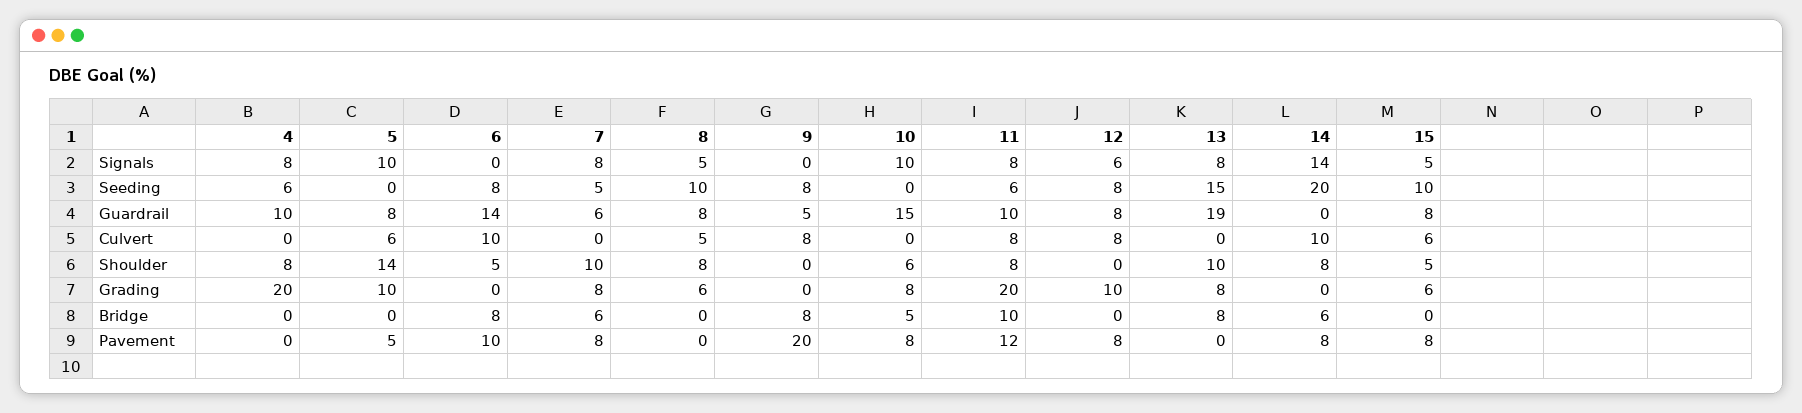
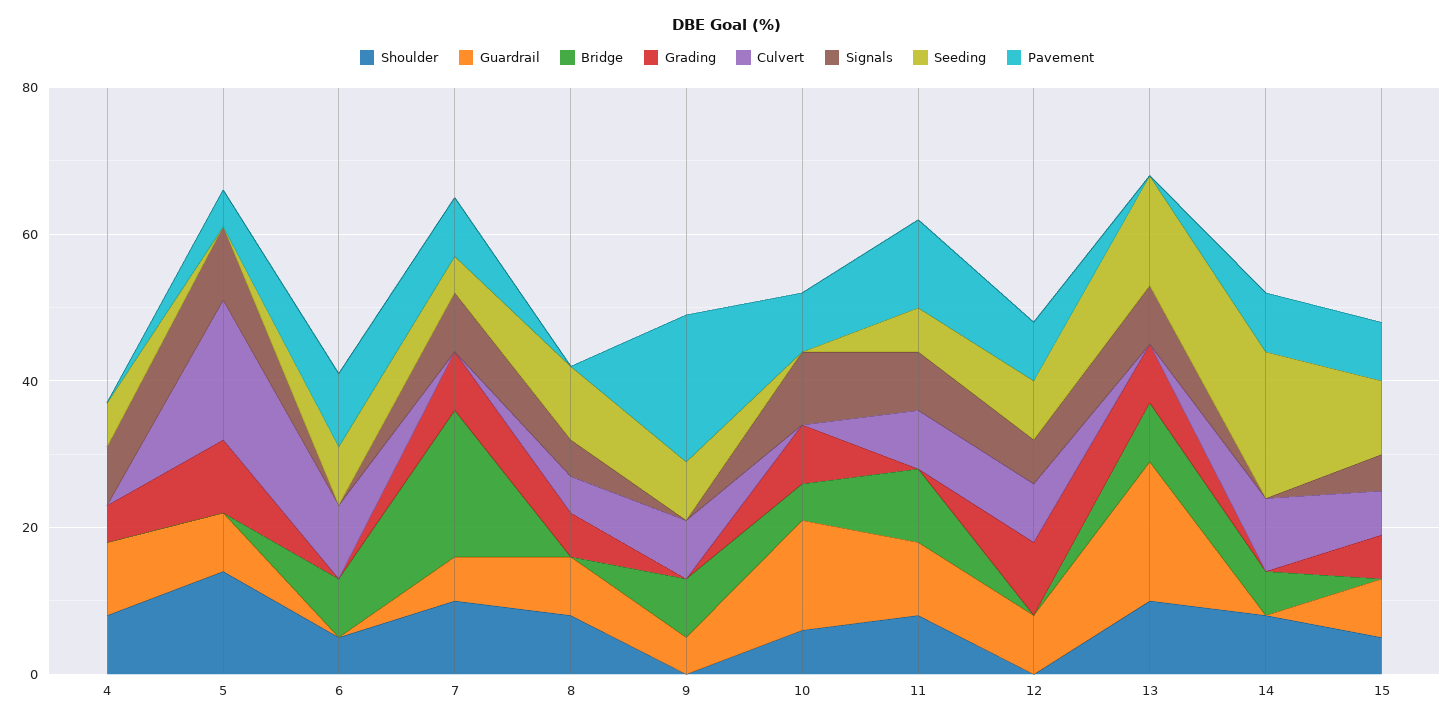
Signals, 14: 14 -> 0
Guardrail, 6: 14 -> 0
Culvert, 5: 6 -> 20
Grading, 4: 20 -> 5
Grading, 11: 20 -> 0
Bridge, 7: 6 -> 20

